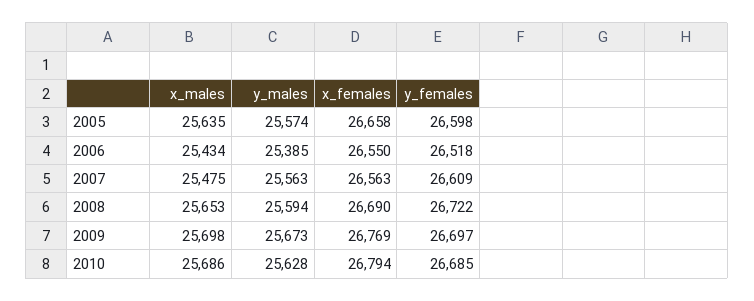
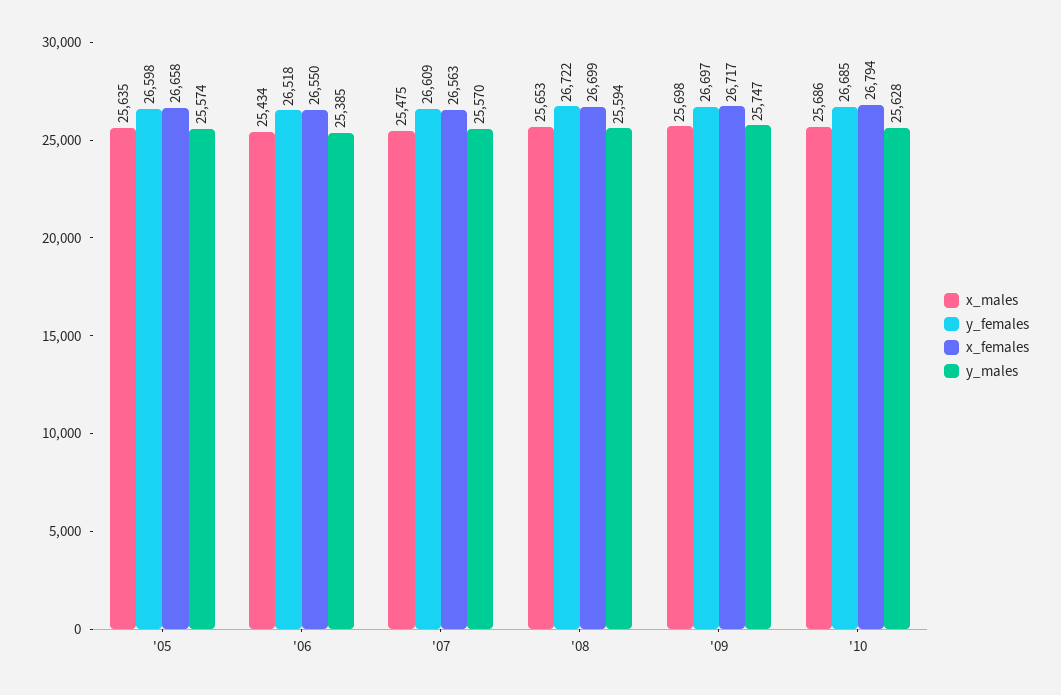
y_males, 2007: 25563 -> 25570
x_females, 2008: 26690 -> 26699
y_males, 2009: 25673 -> 25747
x_females, 2009: 26769 -> 26717

